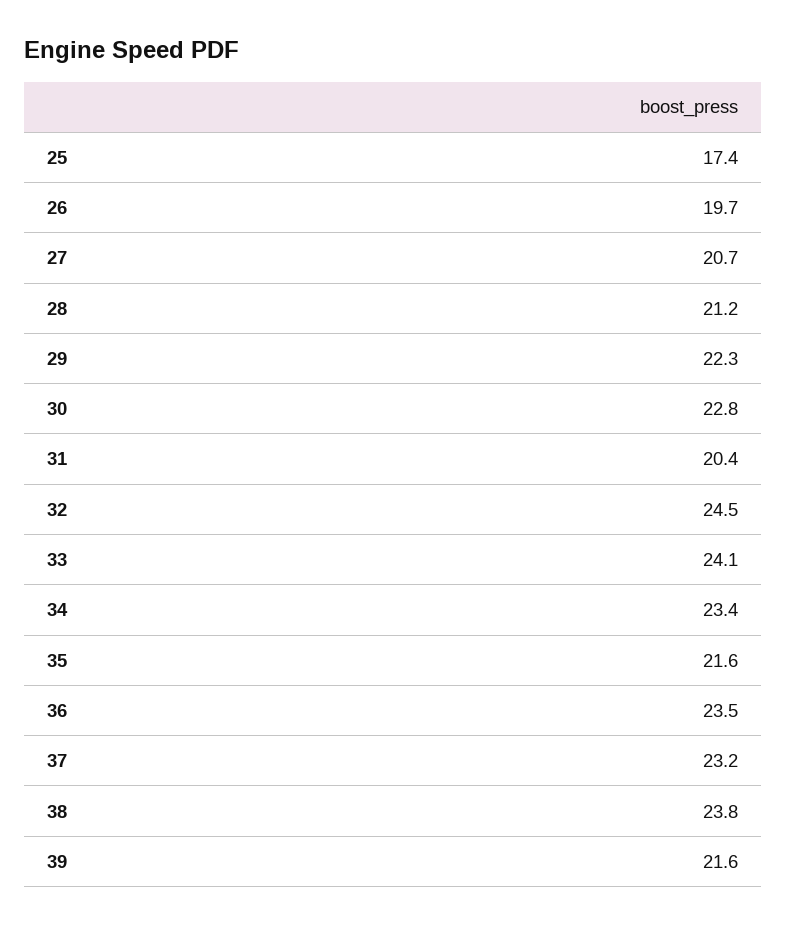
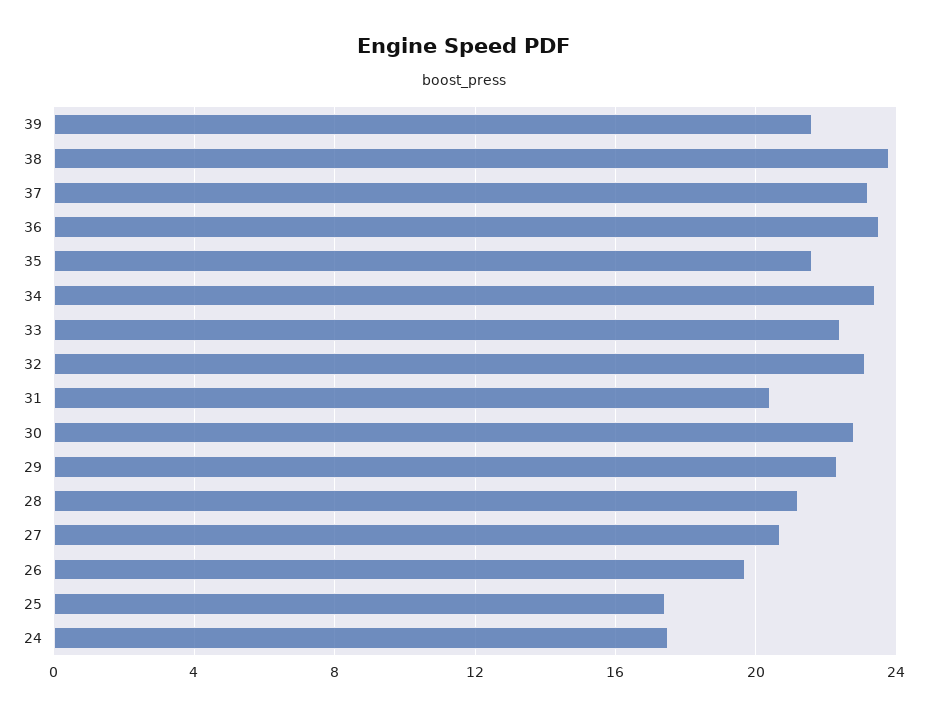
32: 24.5 -> 23
33: 24.1 -> 22.5
24: none -> 17.5

